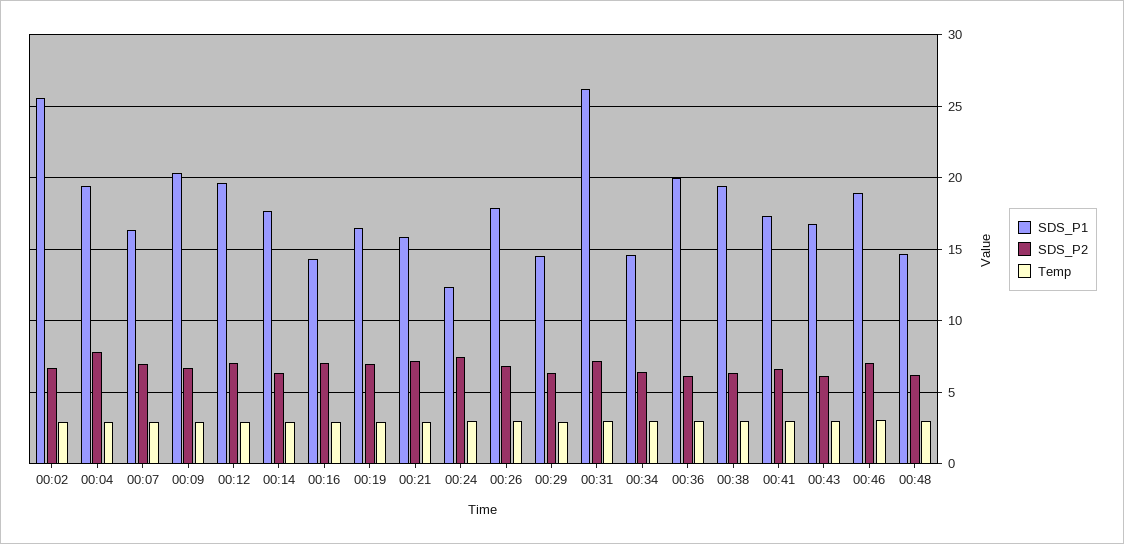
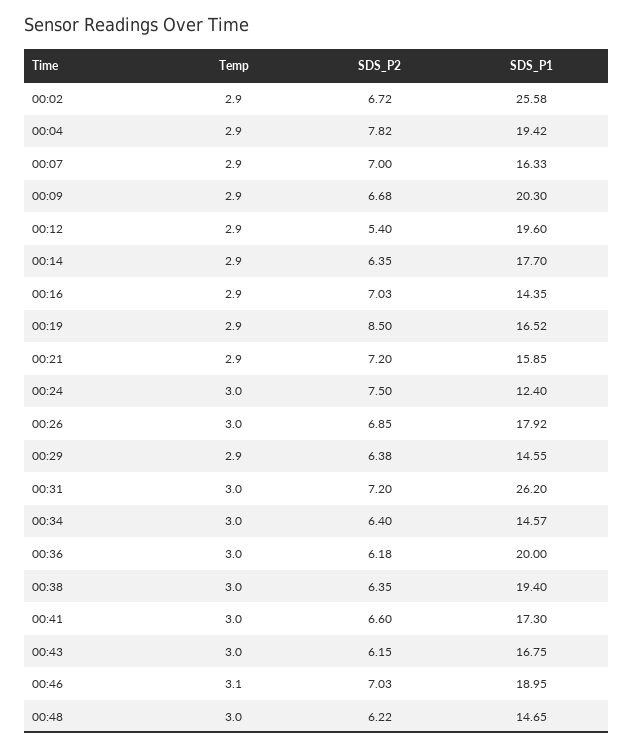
SDS_P2, 00:12: 7 -> 5.4
SDS_P2, 00:19: 7 -> 8.5

